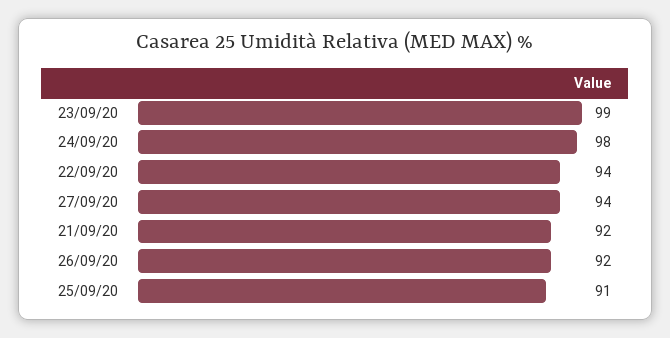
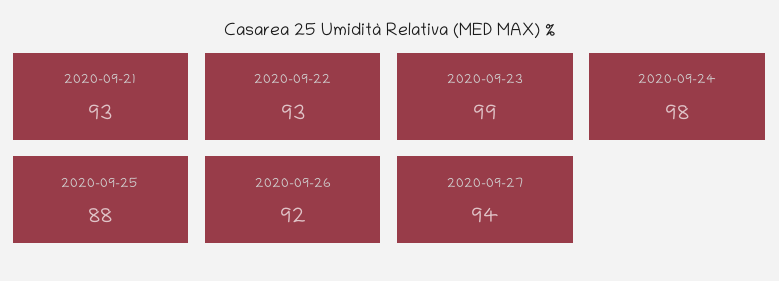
22/09/20: 94 -> 93
21/09/20: 92 -> 93
25/09/20: 91 -> 88

